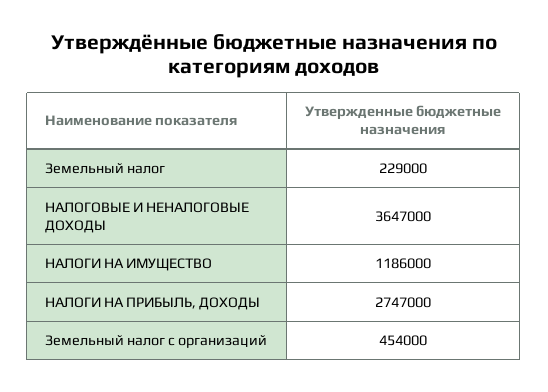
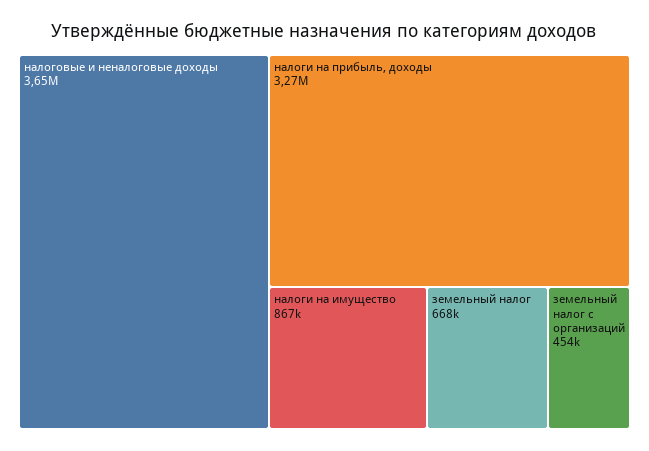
Земельный налог: 229000 -> 668000
НАЛОГИ НА ИМУЩЕСТВО: 1186000 -> 867000
НАЛОГИ НА ПРИБЫЛЬ, ДОХОДЫ: 2747000 -> 3270000

